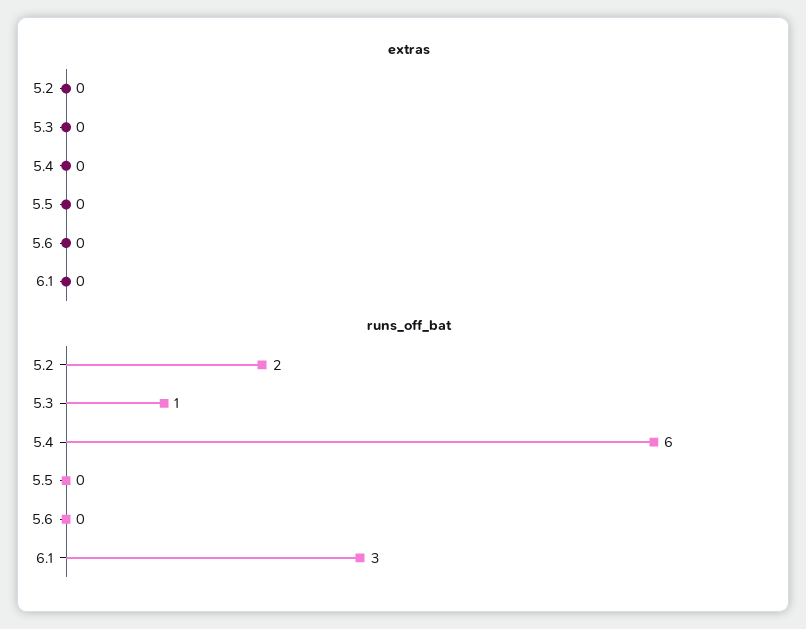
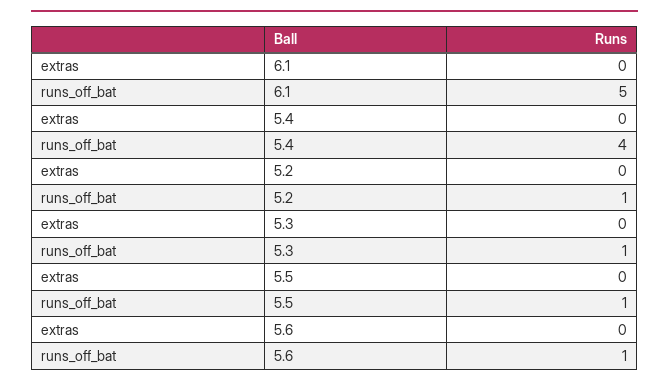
runs_off_bat, 5.2: 2 -> 1
runs_off_bat, 5.4: 6 -> 4
runs_off_bat, 5.5: 0 -> 1
runs_off_bat, 5.6: 0 -> 1
runs_off_bat, 6.1: 3 -> 5

